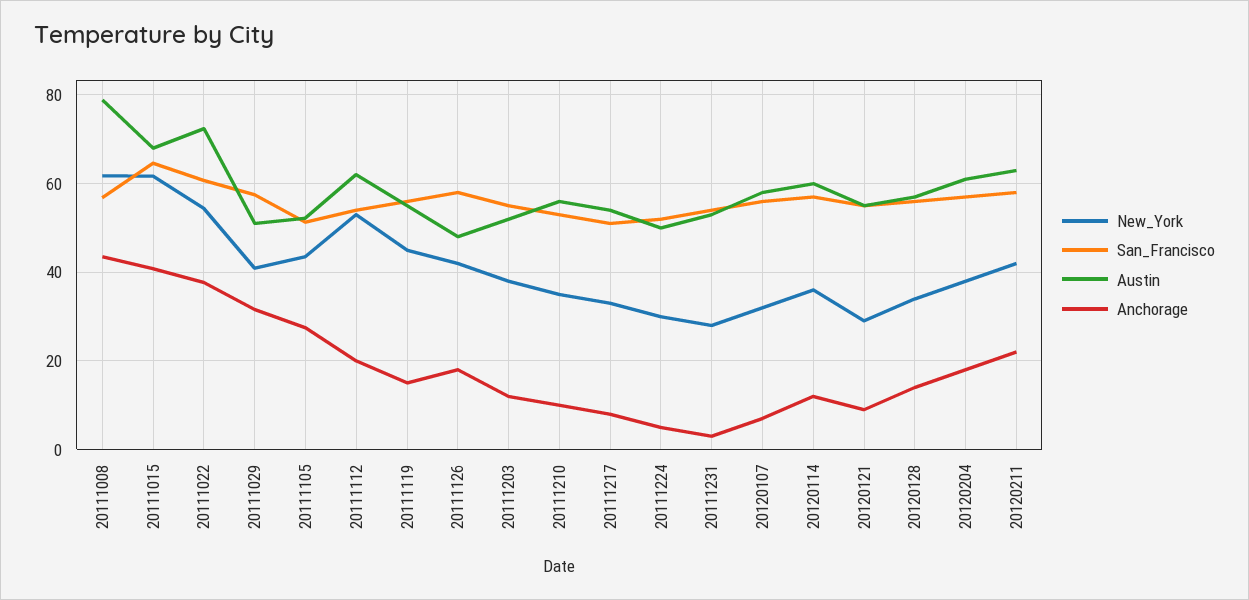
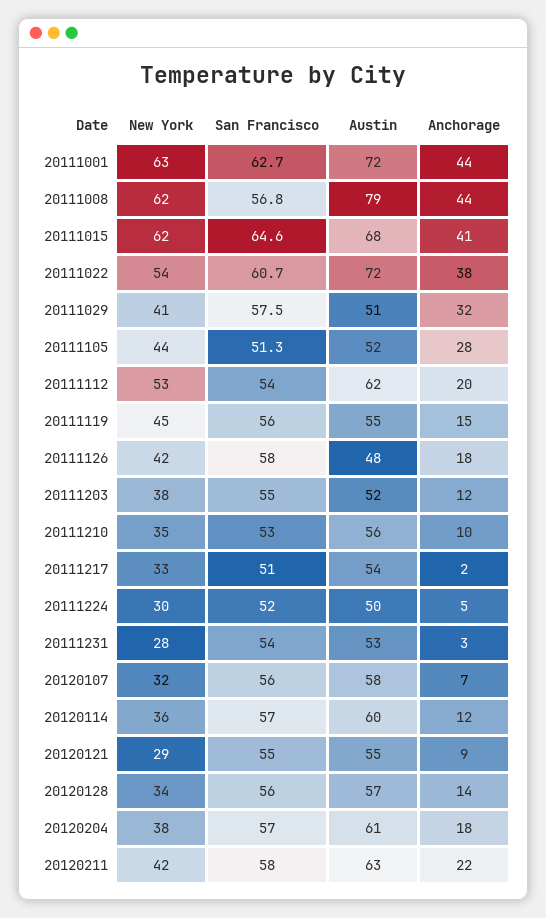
Anchorage, 20111217: 8 -> 2
New_York, 20111001: none -> 63
San_Francisco, 20111001: none -> 62.7
Austin, 20111001: none -> 72
Anchorage, 20111001: none -> 44

